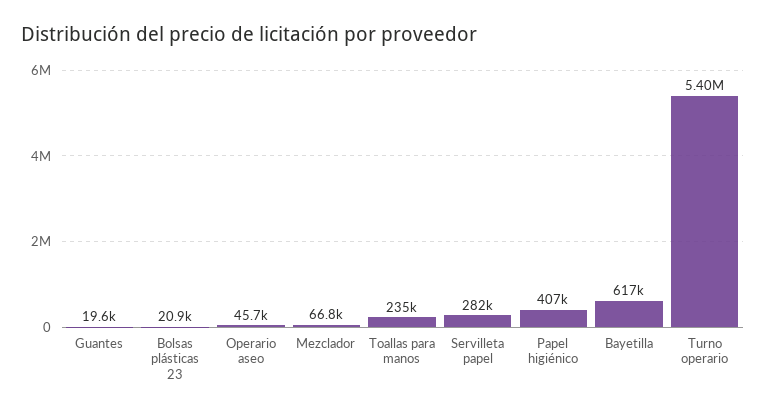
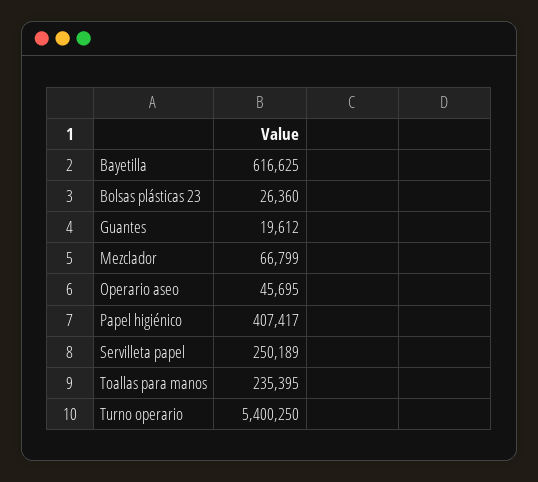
Bolsas plásticas 23: 20900 -> 26360
Servilleta papel: 282000 -> 250189

